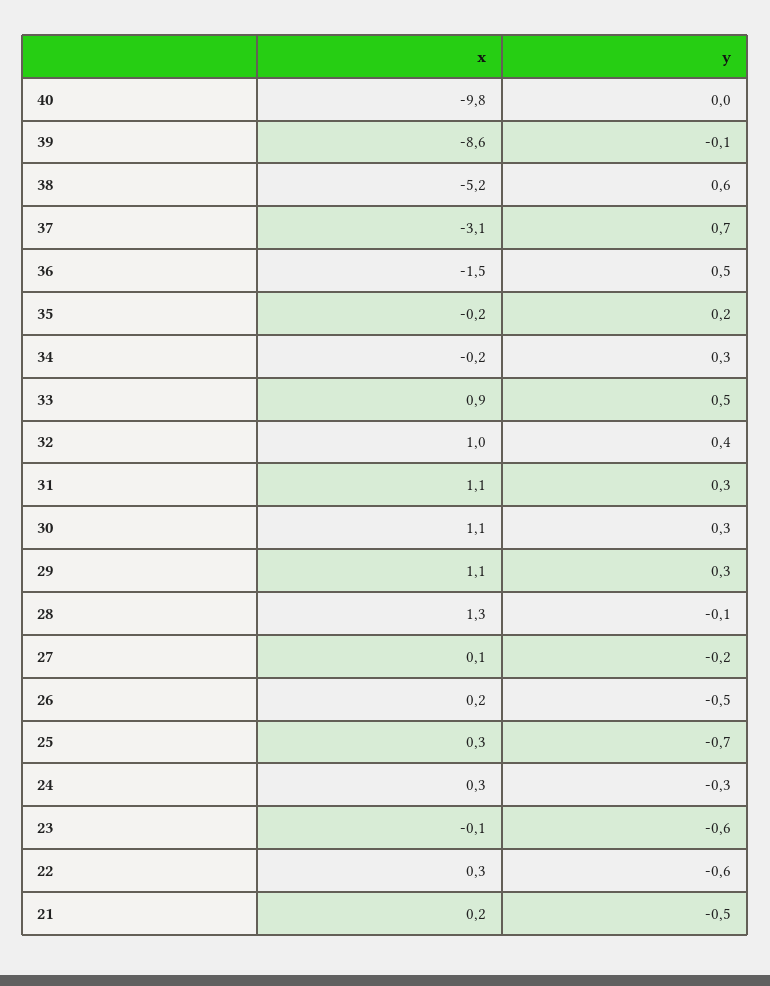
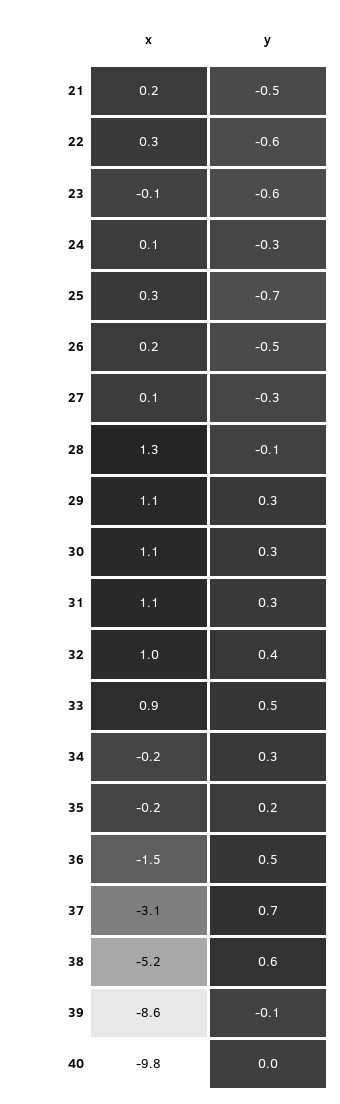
y, 27: -0.2 -> -0.3
x, 24: 0.3 -> 0.1

